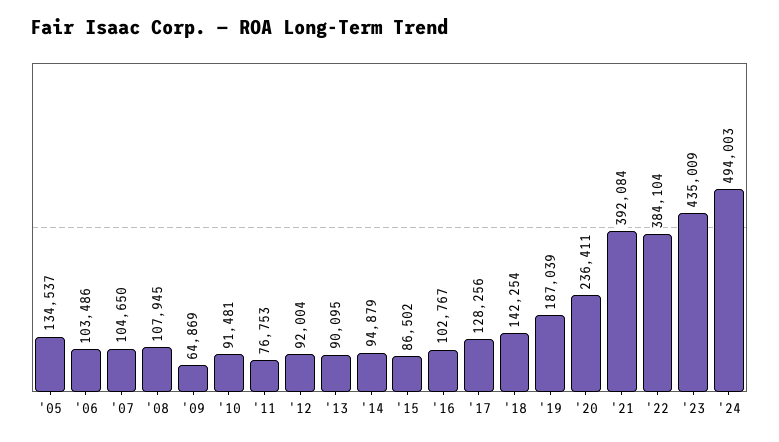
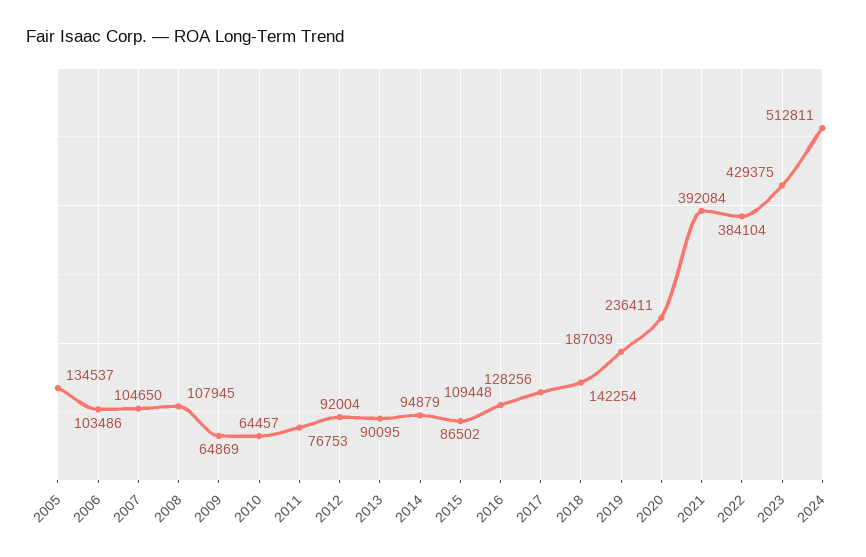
'10: 91481 -> 64457
'16: 102767 -> 109448
'23: 435009 -> 429375
'24: 494003 -> 512811

